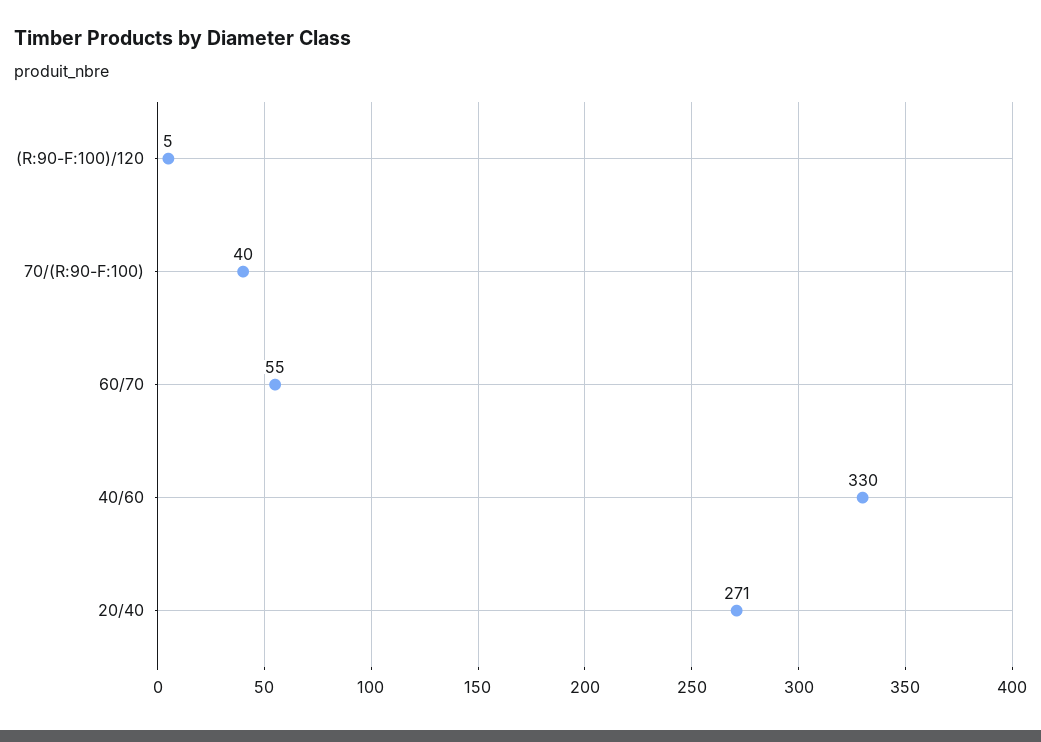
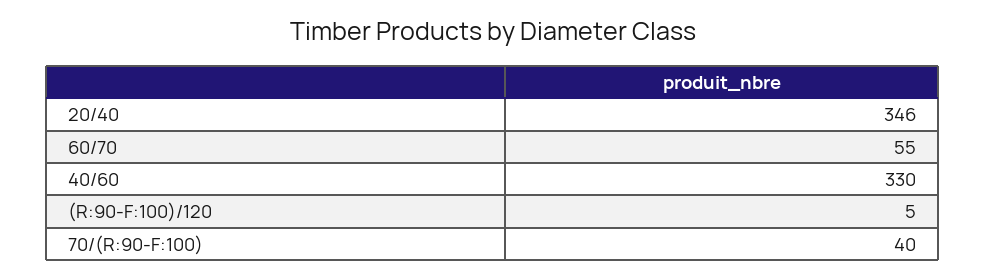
20/40: 271 -> 346

